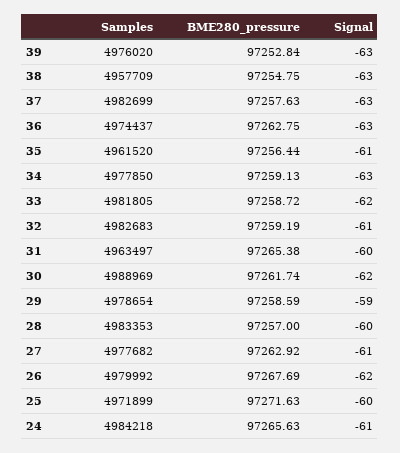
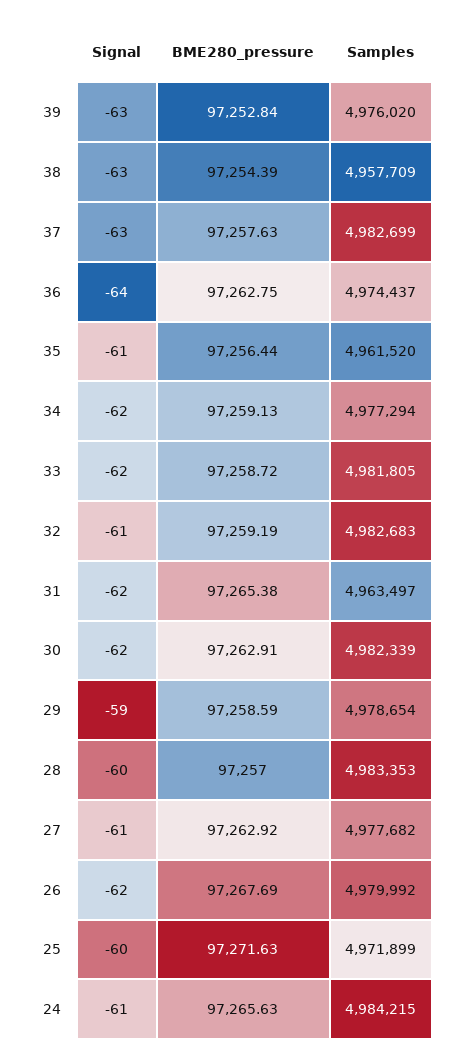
BME280_pressure, 38: 97254.75 -> 97254.39
Signal, 36: -63 -> -64
Samples, 34: 4977850 -> 4977294
Signal, 34: -63 -> -62
Signal, 31: -60 -> -62
Samples, 30: 4988969 -> 4982339
BME280_pressure, 30: 97261.74 -> 97262.91
Samples, 24: 4984218 -> 4984215

